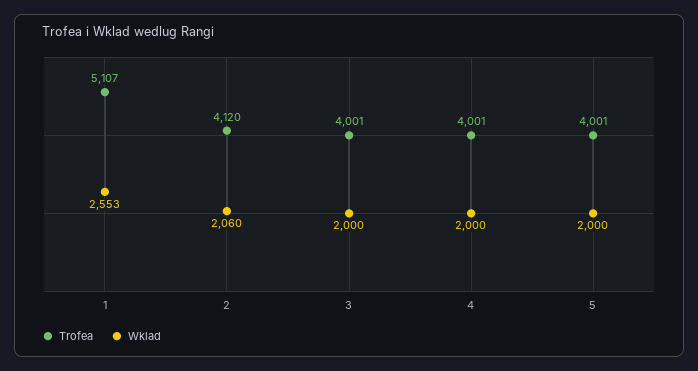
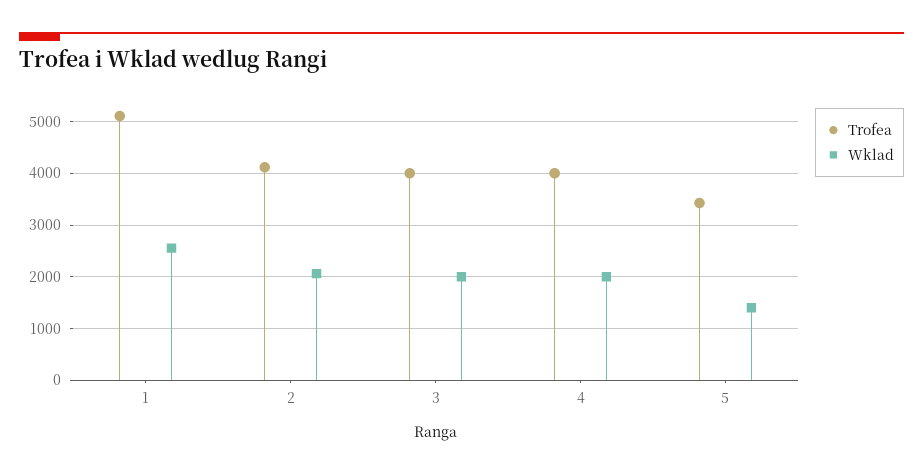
Trofea, 5: 4001 -> 3400
Wklad, 5: 2000 -> 1400

